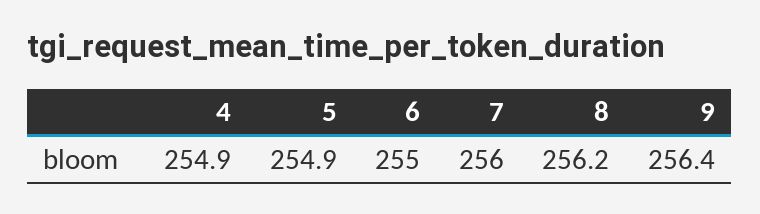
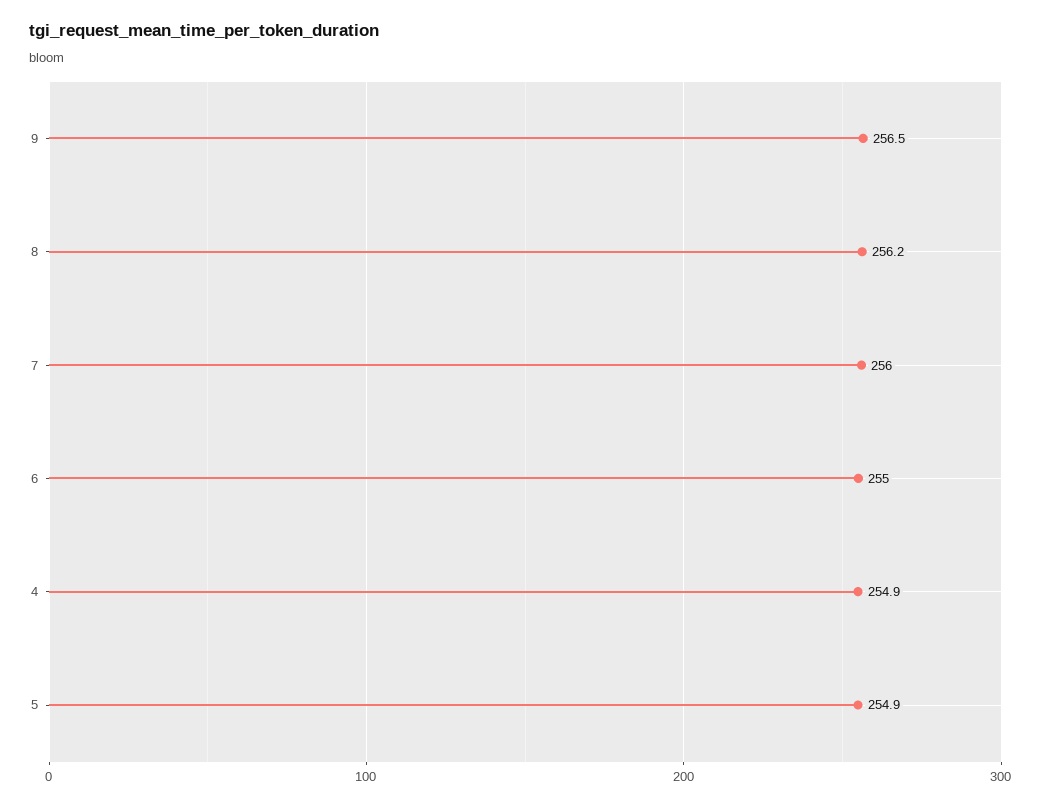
9: 256.4 -> 256.5

